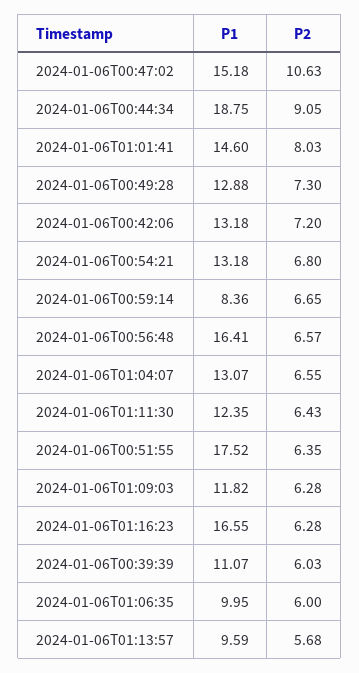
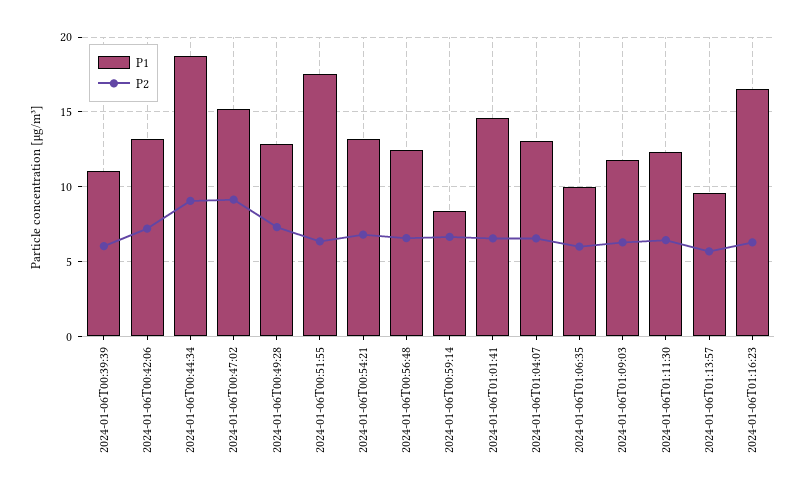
P2, 2024-01-06T00:47:02: 10.63 -> 9
P2, 2024-01-06T01:01:41: 8.03 -> 6.5
P1, 2024-01-06T00:56:48: 16.41 -> 12.5

